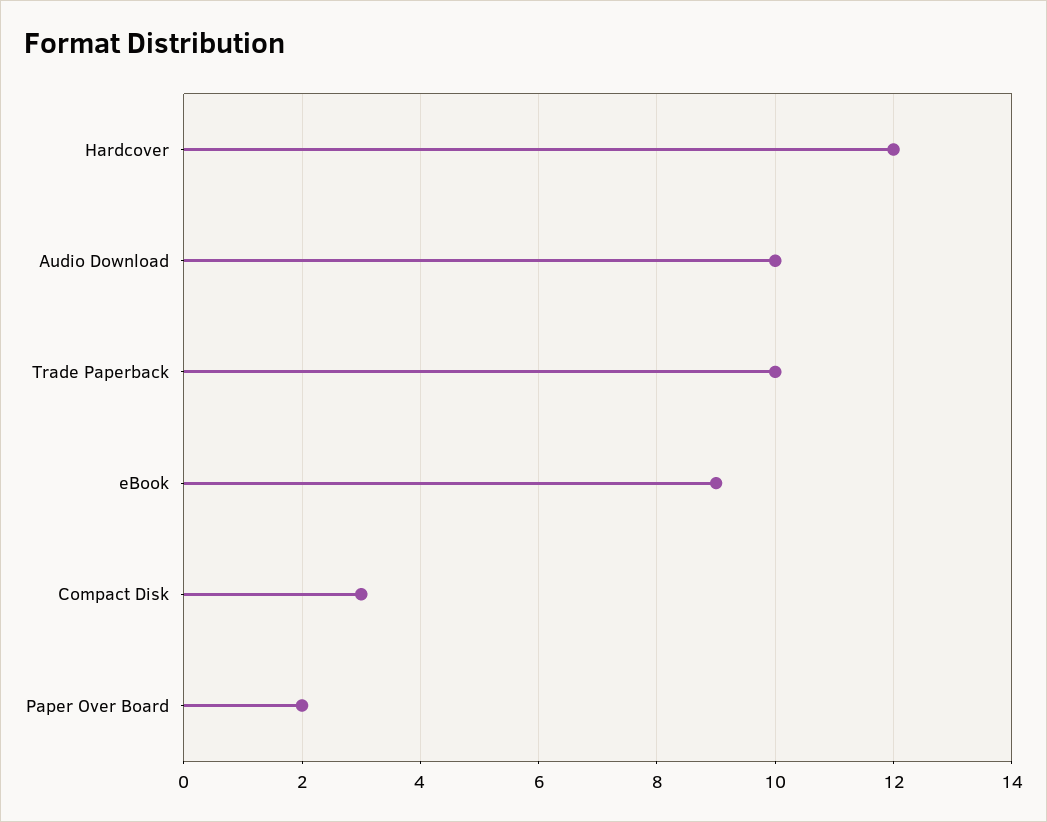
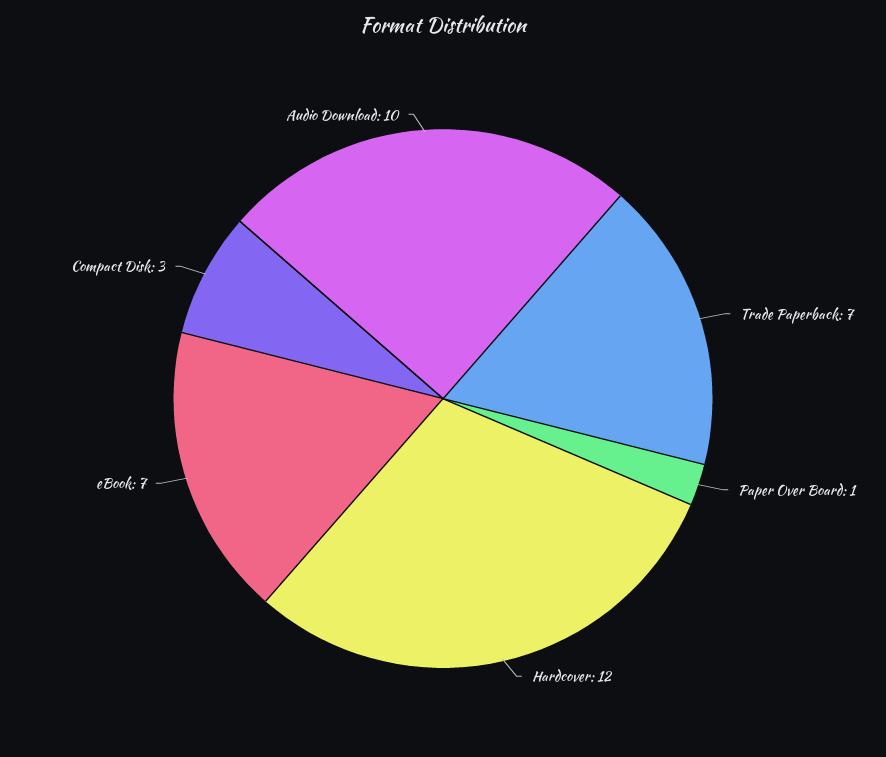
Trade Paperback: 10 -> 7
eBook: 9 -> 7
Paper Over Board: 2 -> 1

